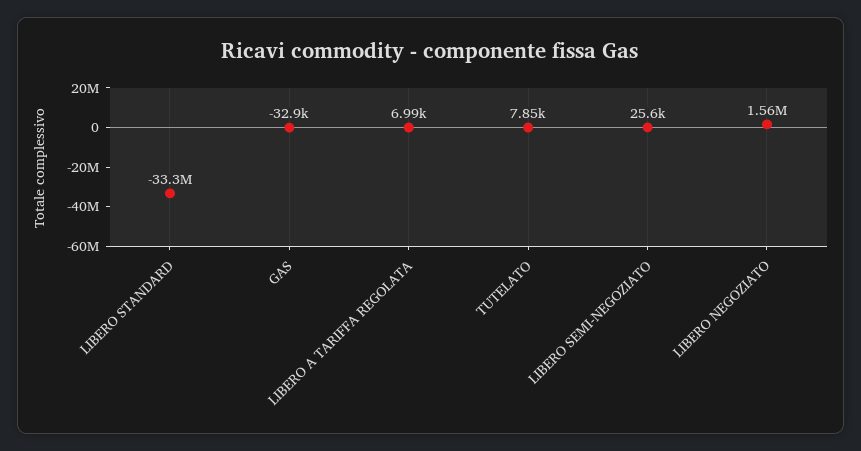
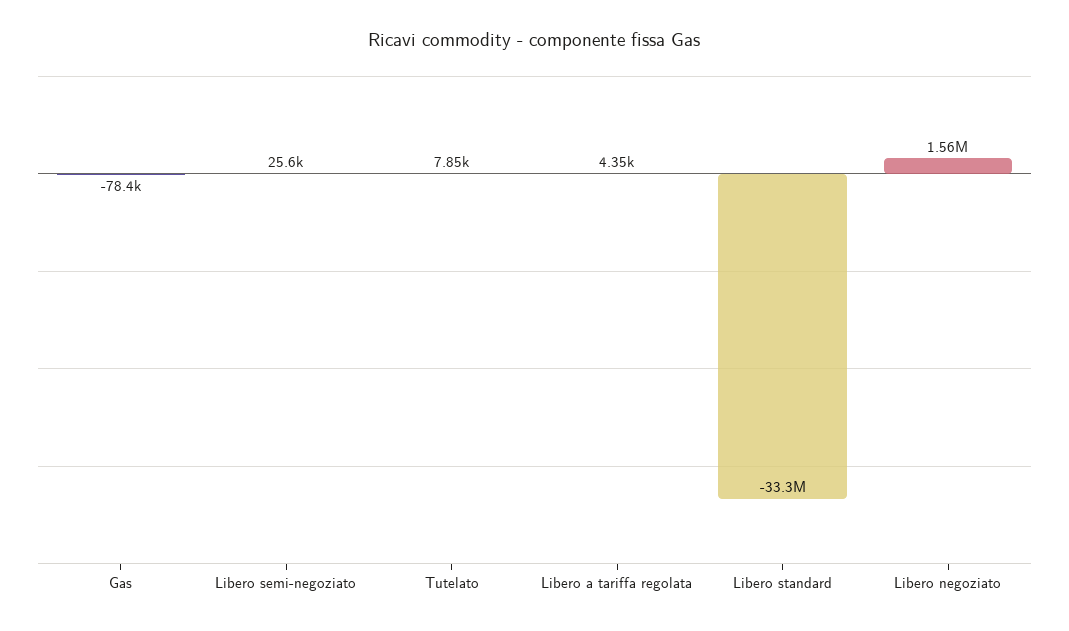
GAS: -32900 -> -78400
LIBERO A TARIFFA REGOLATA: 6990 -> 4350

